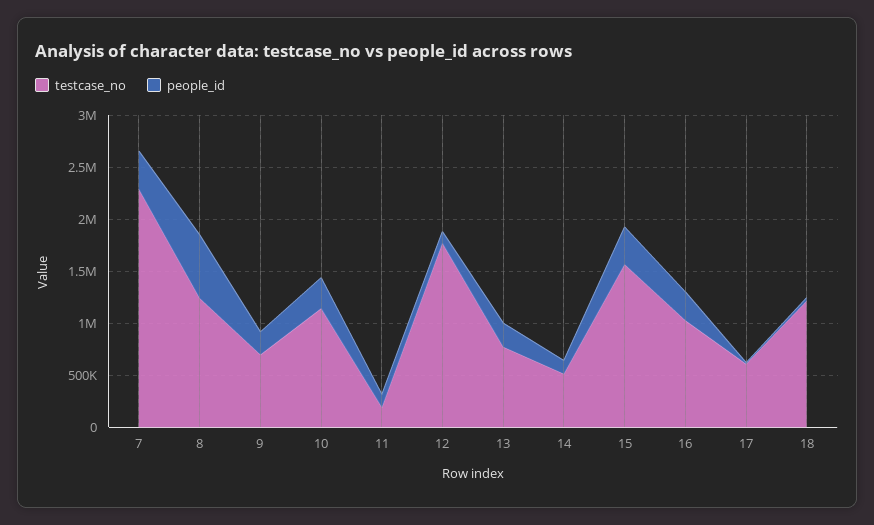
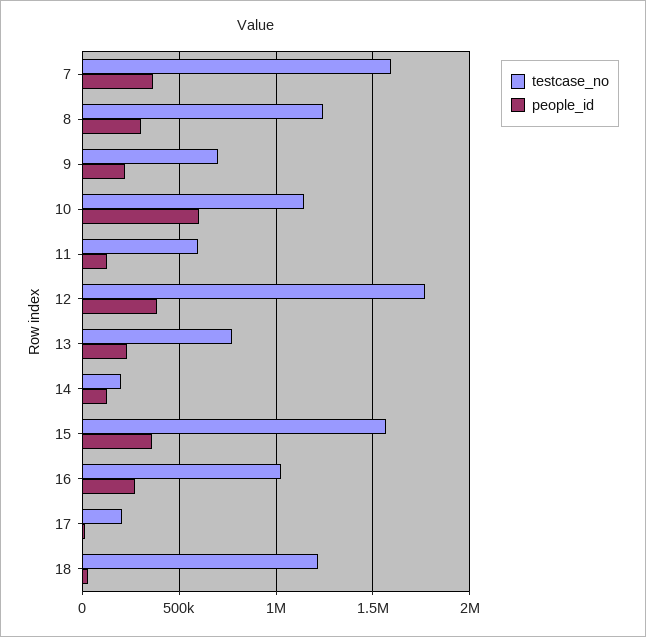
testcase_no, 7: 2300000 -> 1600000
people_id, 8: 600000 -> 300000
people_id, 10: 300000 -> 600000
testcase_no, 11: 200000 -> 600000
people_id, 12: 100000 -> 400000
testcase_no, 14: 500000 -> 200000
testcase_no, 17: 600000 -> 200000

